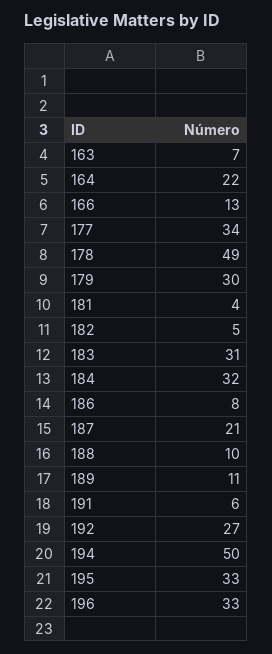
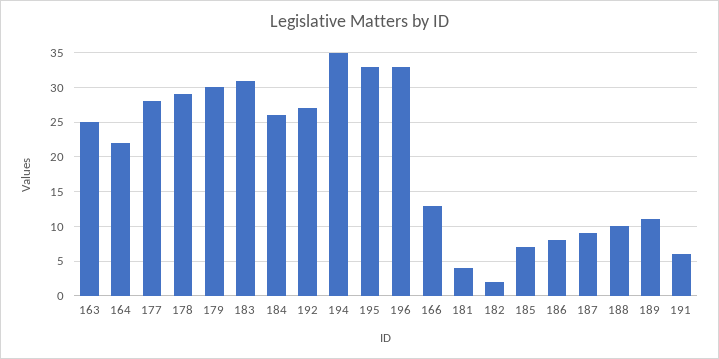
163: 7 -> 25
177: 34 -> 28
178: 49 -> 29
182: 5 -> 2
184: 32 -> 26
187: 21 -> 9
194: 50 -> 35
185: none -> 7

